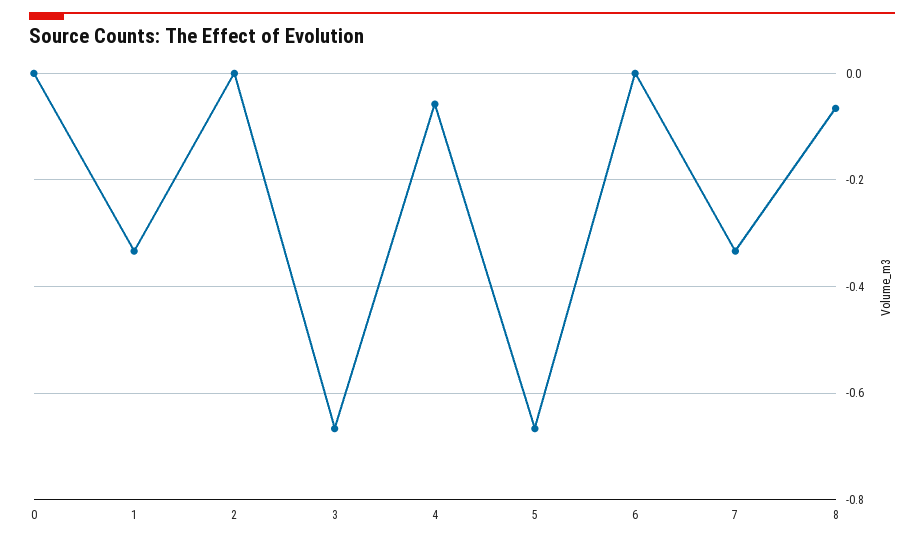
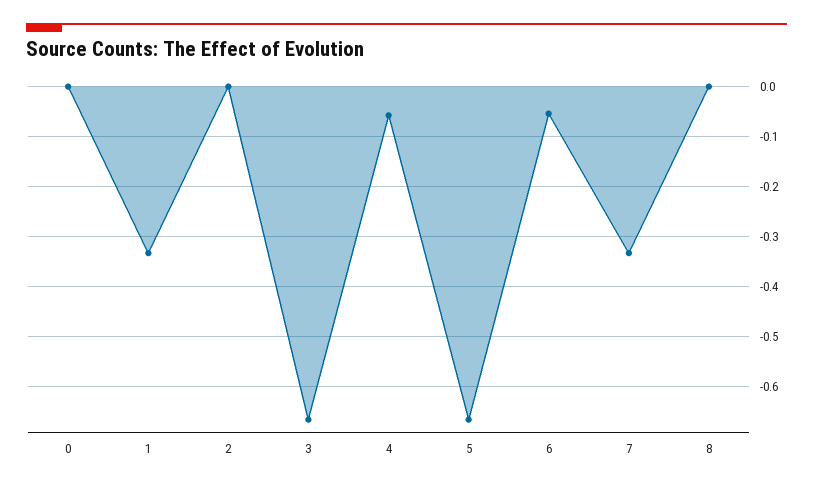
6: 0 -> -0.06
8: -0.06 -> 0

